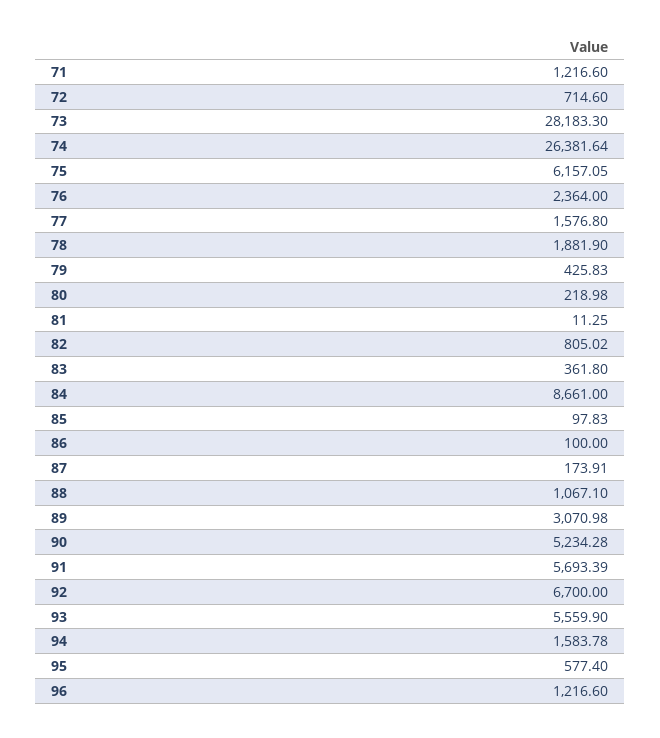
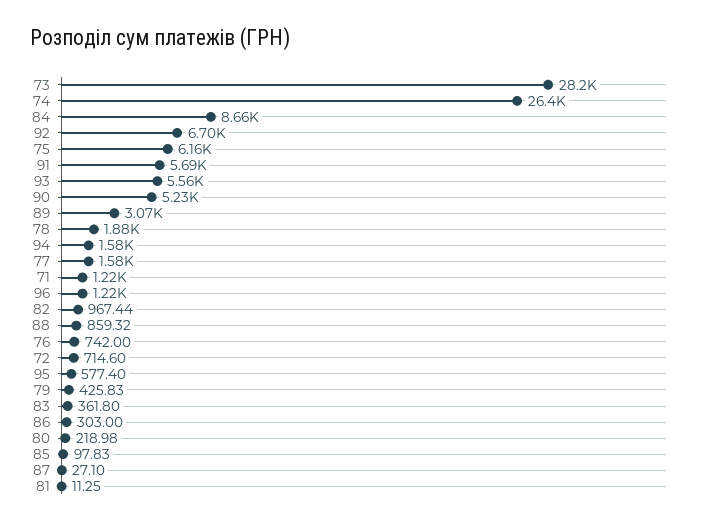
76: 2364 -> 742
82: 805.02 -> 967.44
86: 100 -> 303
87: 173.91 -> 27.1
88: 1067.1 -> 859.32

